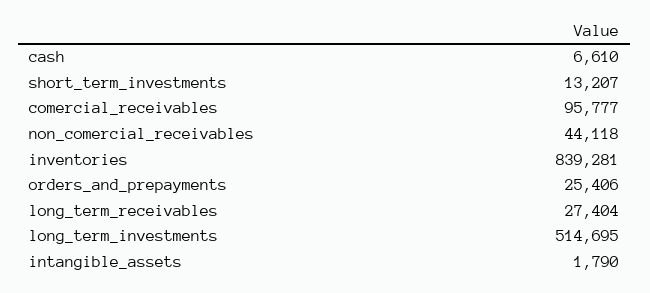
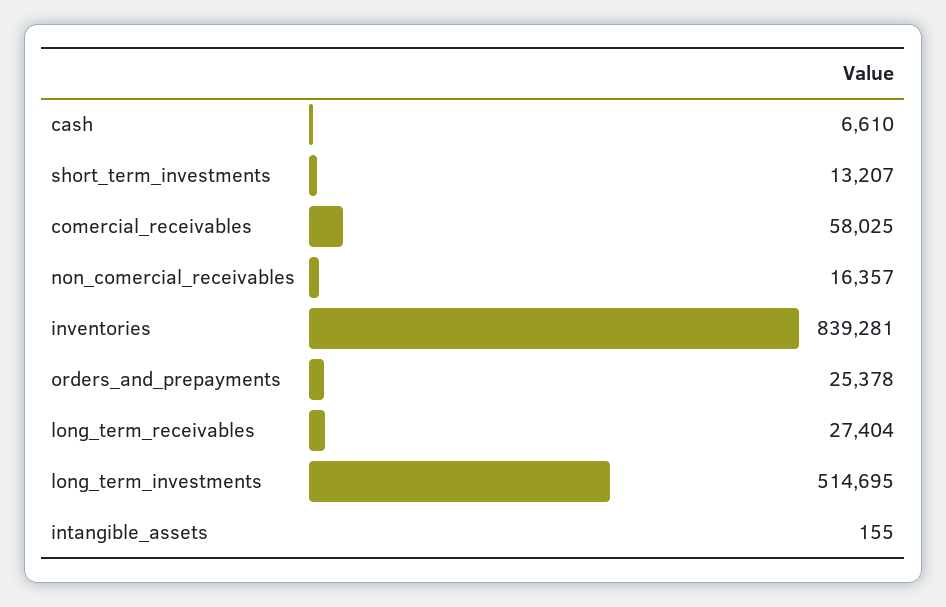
comercial_receivables: 95777 -> 58025
non_comercial_receivables: 44118 -> 16357
orders_and_prepayments: 25406 -> 25378
intangible_assets: 1790 -> 155

